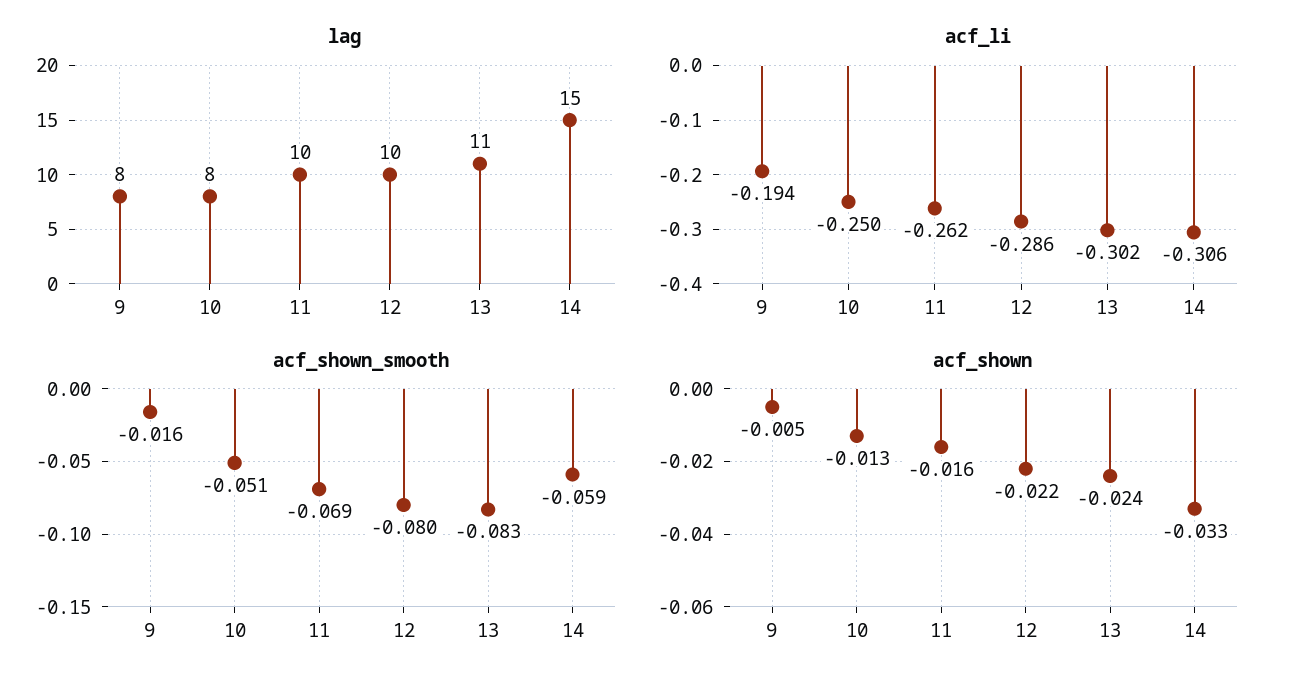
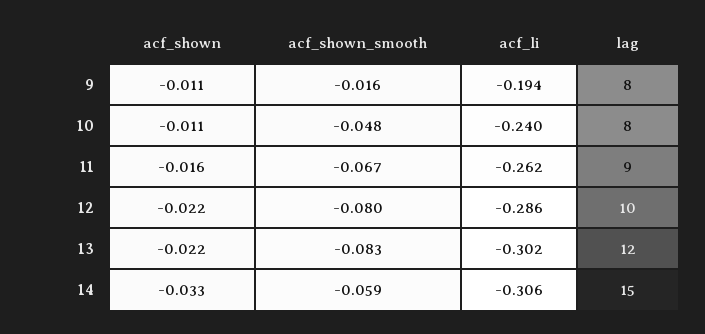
lag, 11: 10 -> 9
lag, 13: 11 -> 12
acf_li, 10: -0.25 -> -0.24
acf_shown_smooth, 10: -0.051 -> -0.048
acf_shown_smooth, 11: -0.069 -> -0.067
acf_shown, 9: -0.005 -> -0.011
acf_shown, 10: -0.013 -> -0.011
acf_shown, 13: -0.024 -> -0.022

